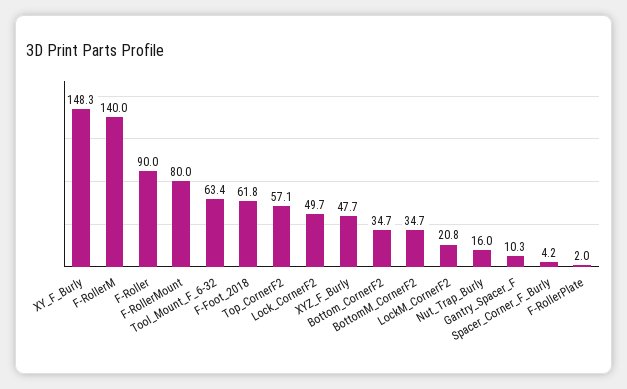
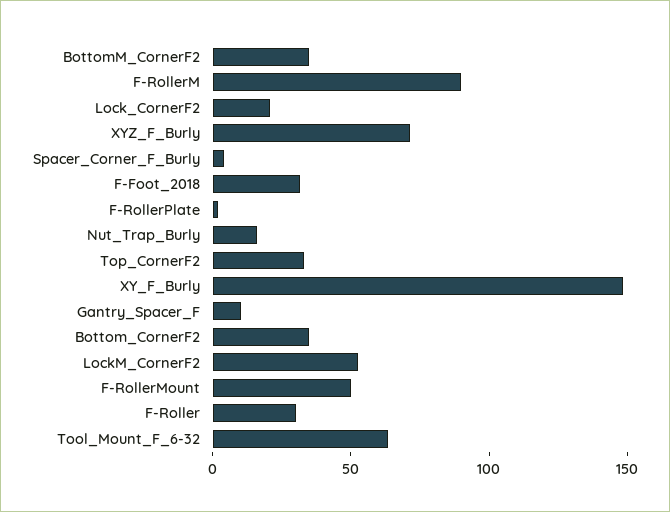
F-RollerM: 140 -> 90
F-Roller: 90 -> 30
F-RollerMount: 80 -> 50
F-Foot_2018: 61.8 -> 30
Top_CornerF2: 57.1 -> 30
Lock_CornerF2: 49.7 -> 20
XYZ_F_Burly: 47.7 -> 70
LockM_CornerF2: 20.8 -> 50

